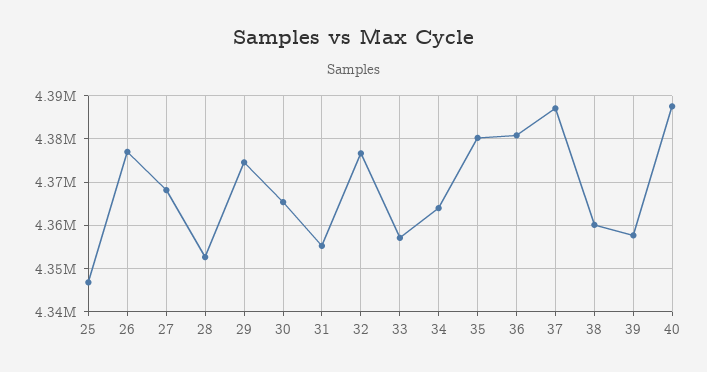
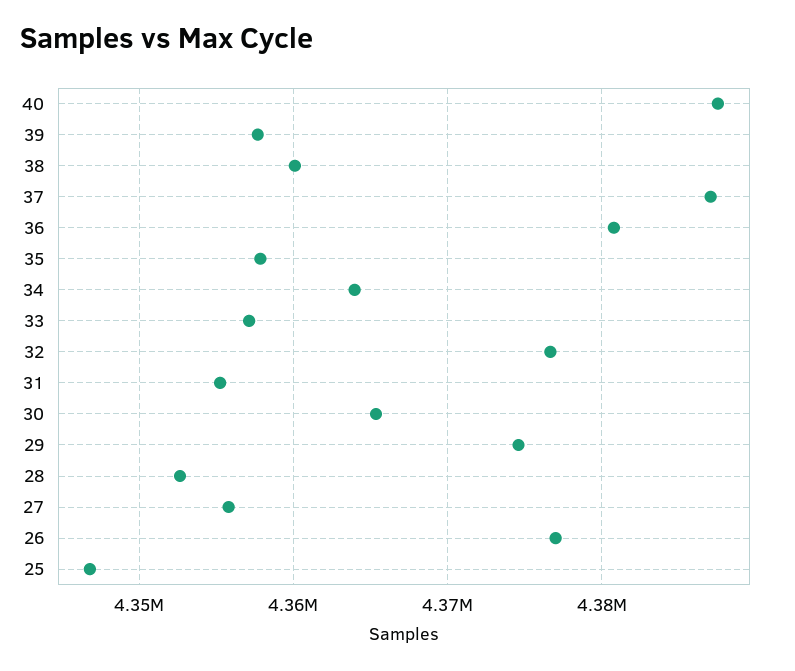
27: 4368000 -> 4356000
35: 4380000 -> 4358000

